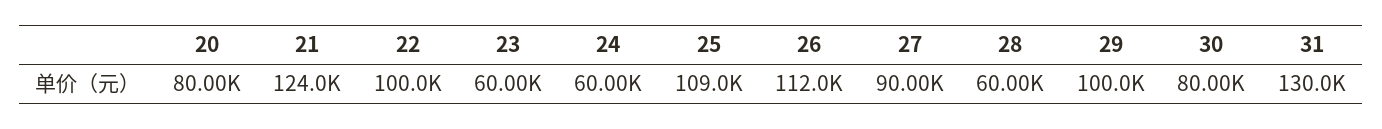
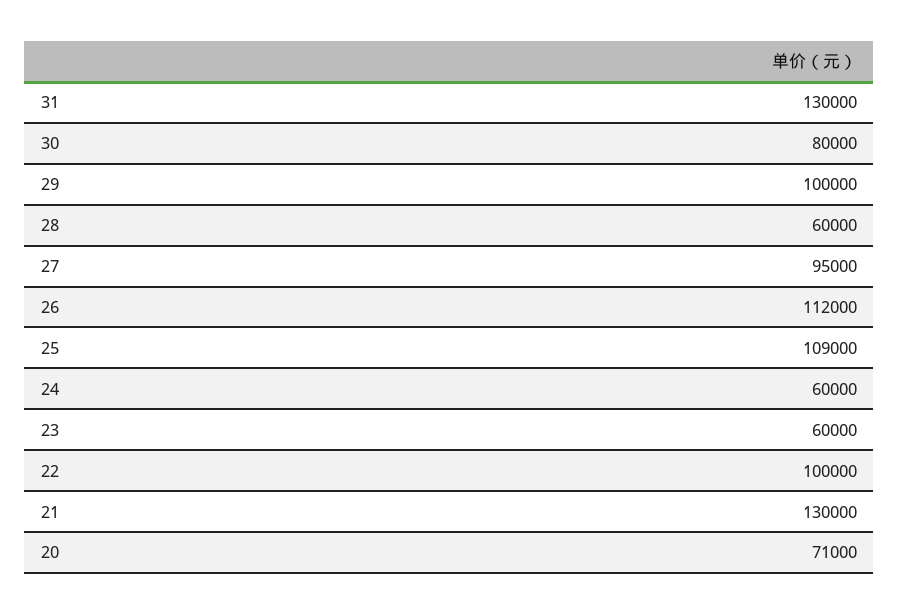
20: 80000 -> 71000
21: 124000 -> 130000
27: 90000 -> 95000

